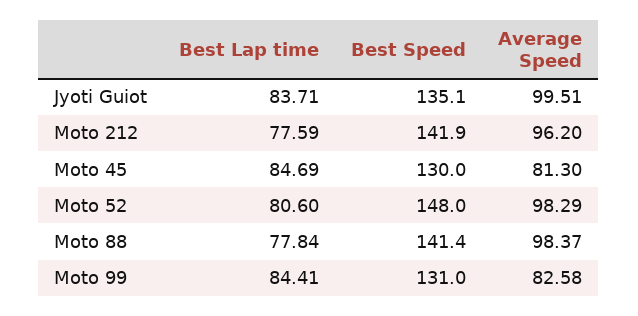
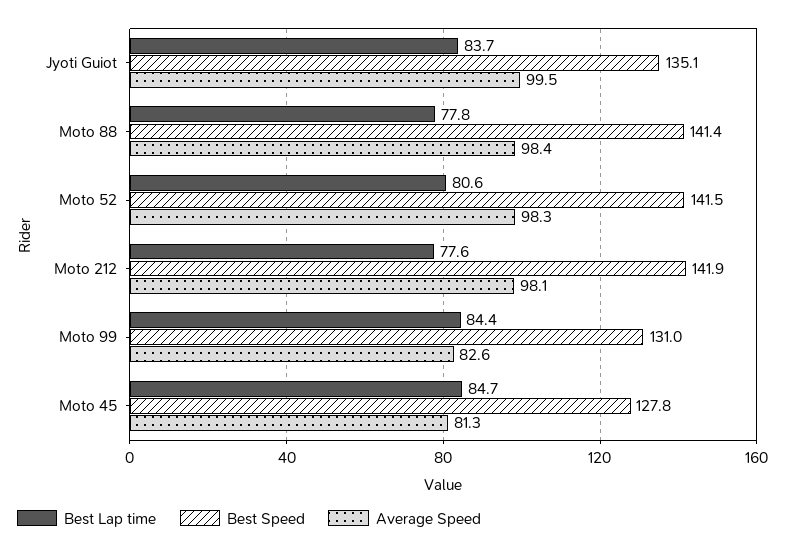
Average Speed, Moto 212: 96.2 -> 98.1
Best Speed, Moto 45: 130 -> 127.8
Best Speed, Moto 52: 148 -> 141.5

